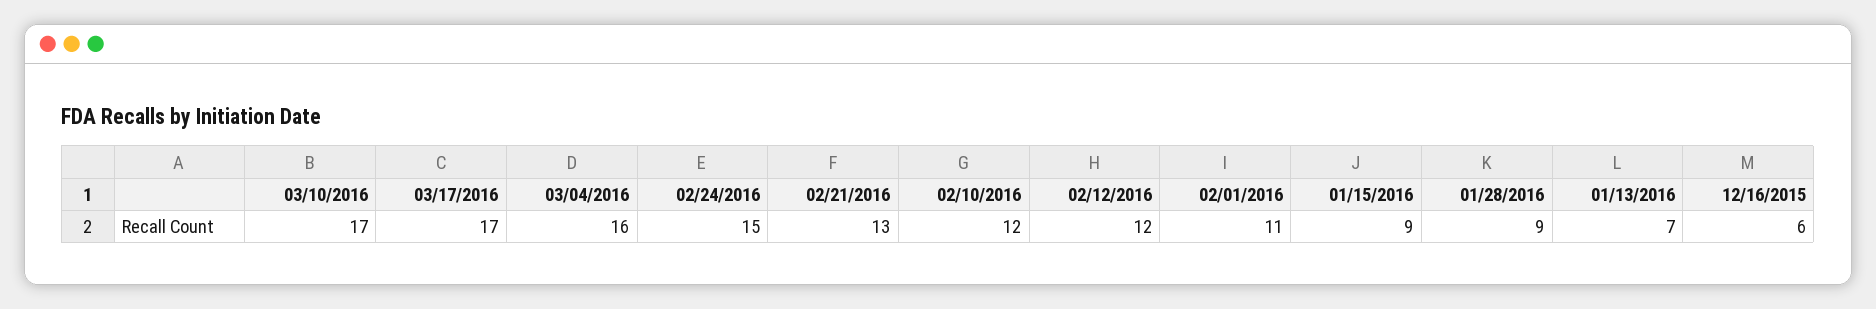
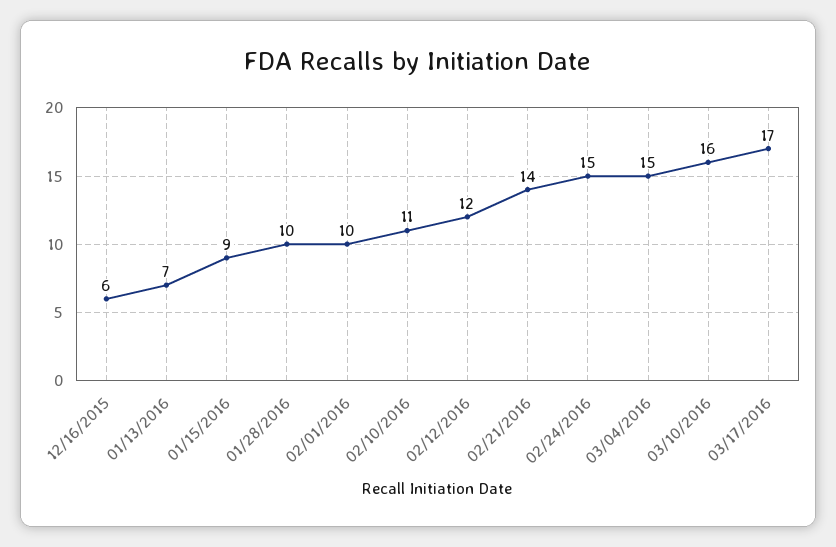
03/10/2016: 17 -> 16
03/04/2016: 16 -> 15
02/21/2016: 13 -> 14
02/10/2016: 12 -> 11
02/01/2016: 11 -> 10
01/28/2016: 9 -> 10

